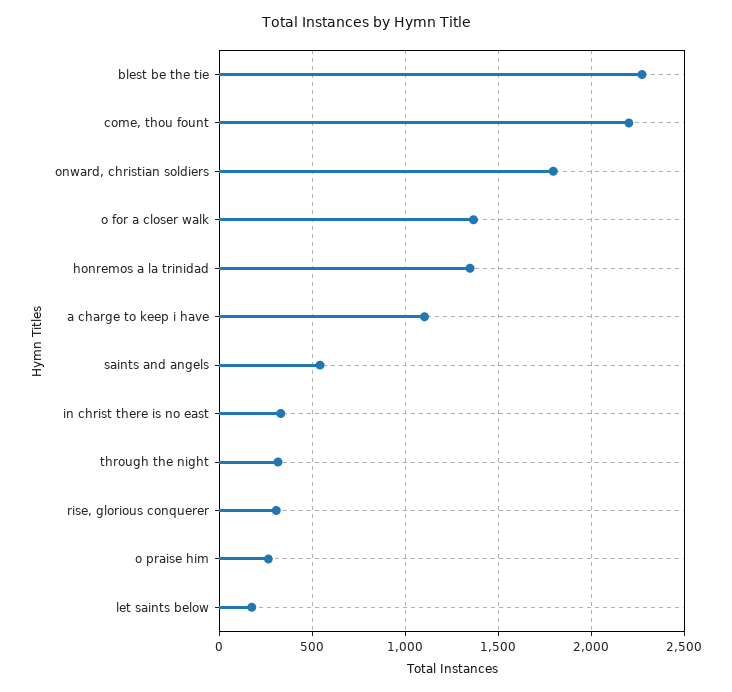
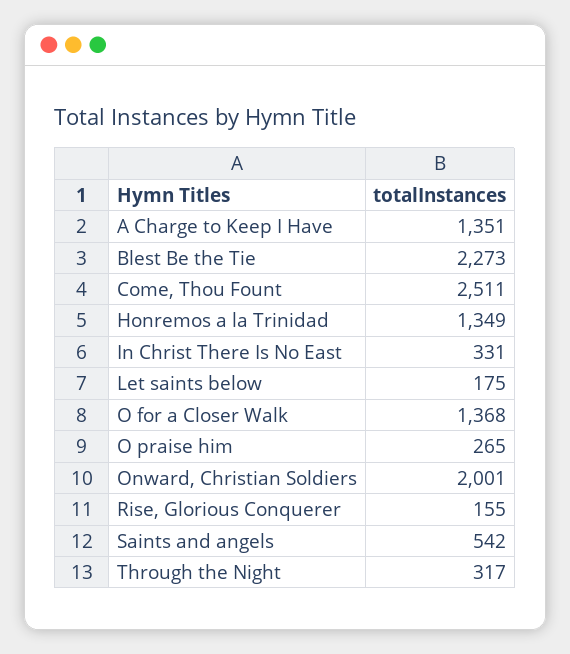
come, thou fount: 2200 -> 2511
onward, christian soldiers: 1800 -> 2001
a charge to keep i have: 1100 -> 1351
rise, glorious conquerer: 300 -> 155

